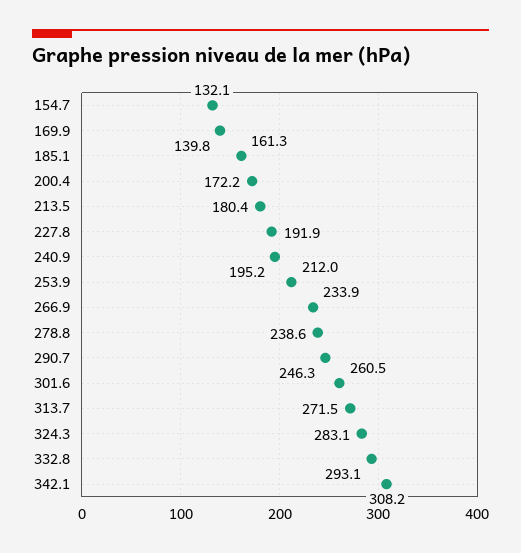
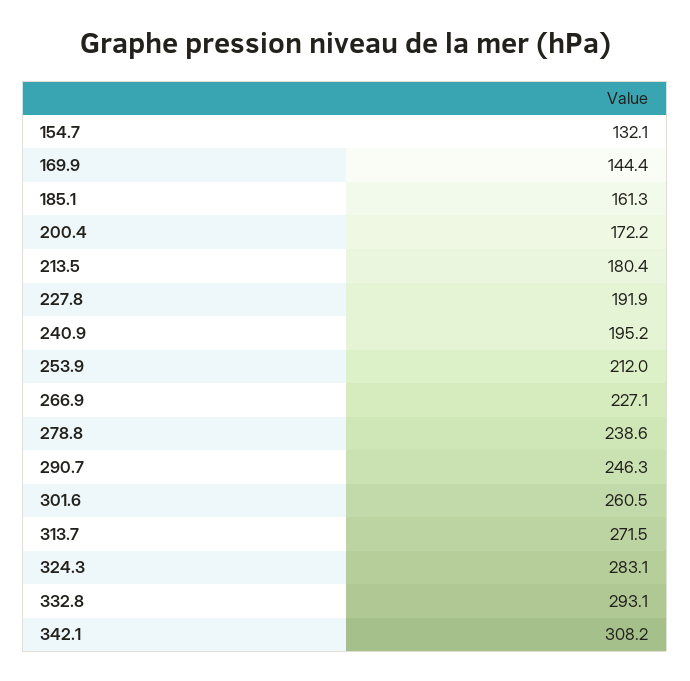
169.9: 139.8 -> 144.4
266.9: 233.9 -> 227.1

